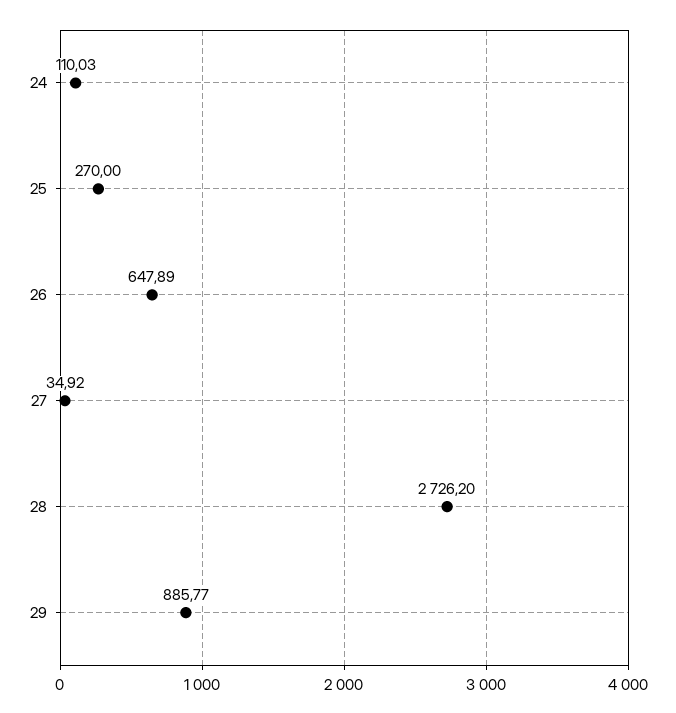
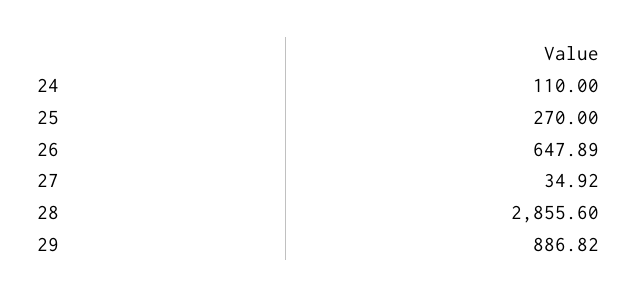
24: 110.03 -> 110
28: 2726.2 -> 2855.6
29: 885.77 -> 886.82

